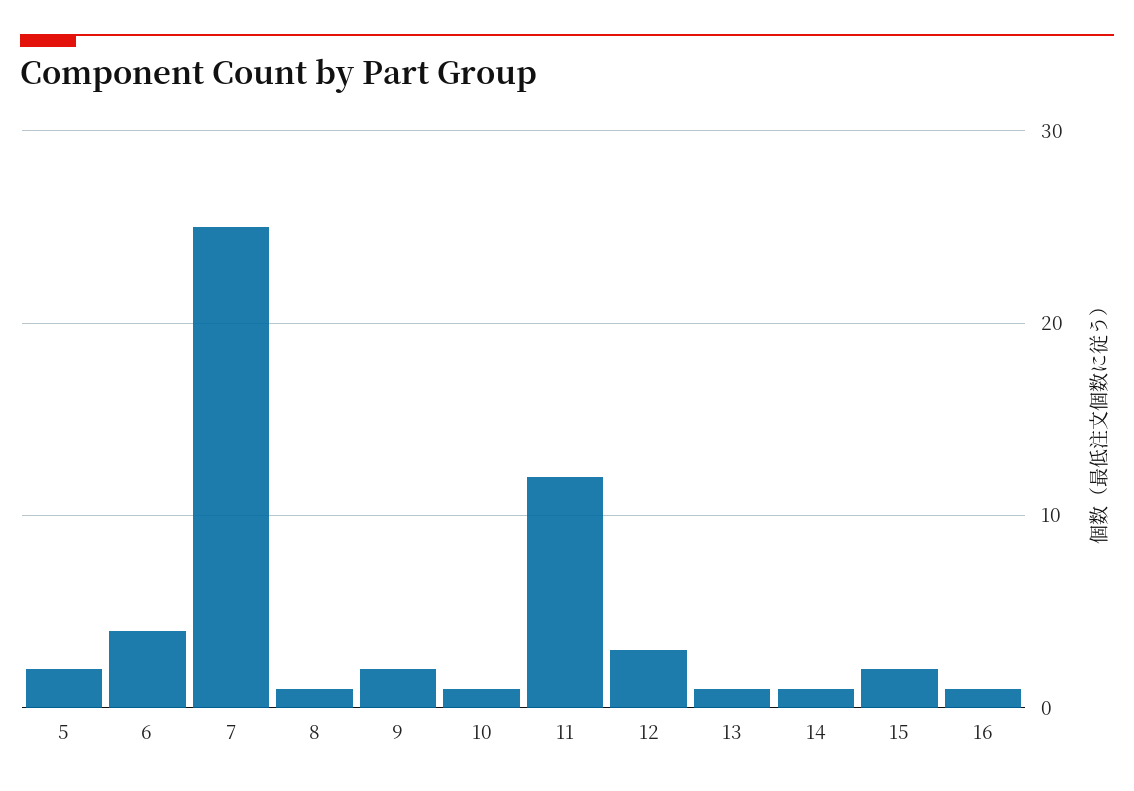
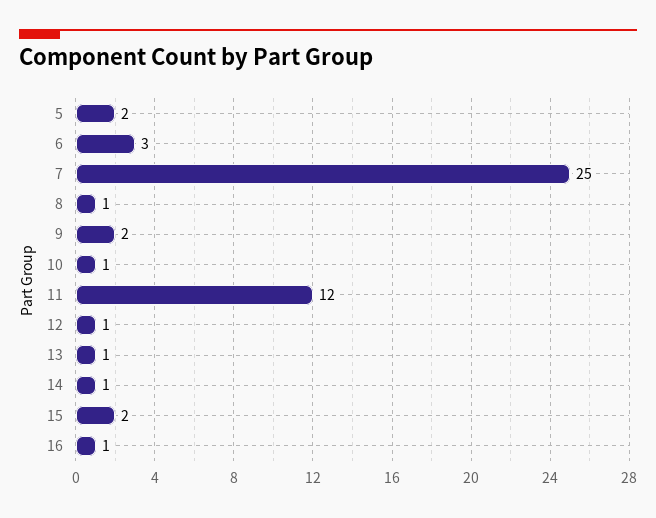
6: 4 -> 3
12: 3 -> 1

